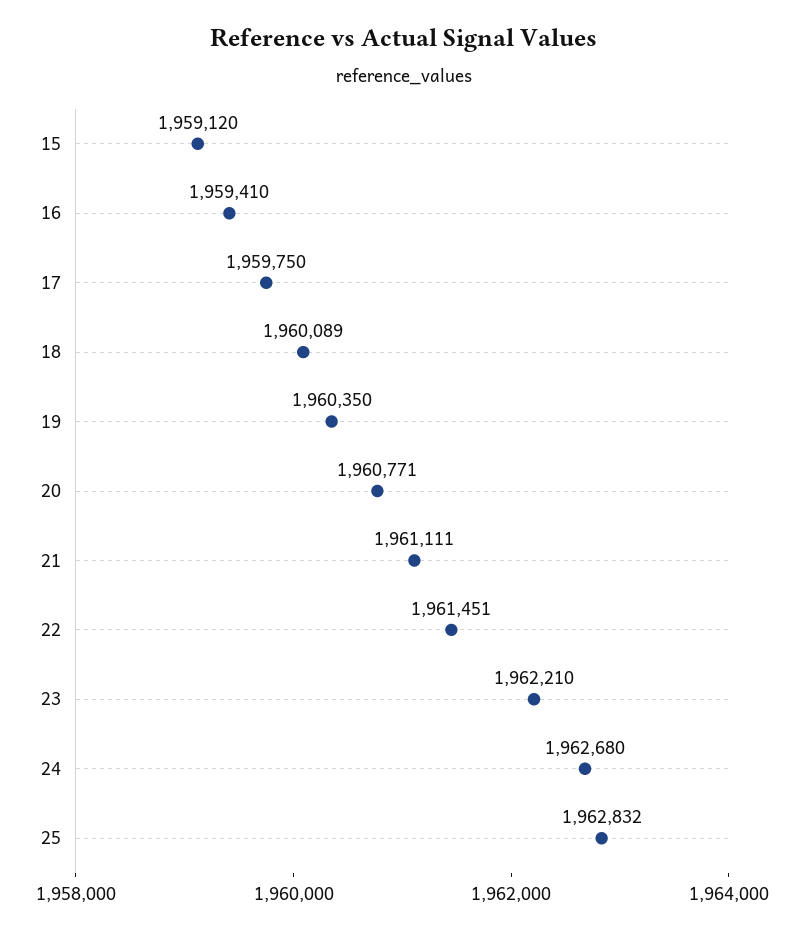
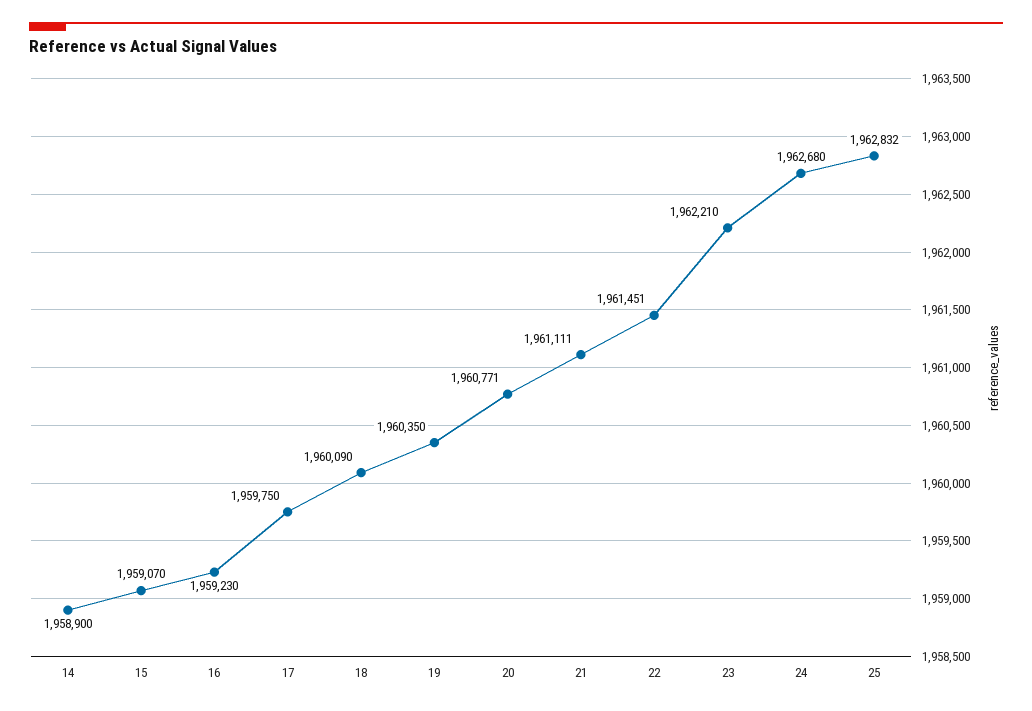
15: 1959120 -> 1959070
16: 1959410 -> 1959230
18: 1960089 -> 1960090
14: none -> 1958900

